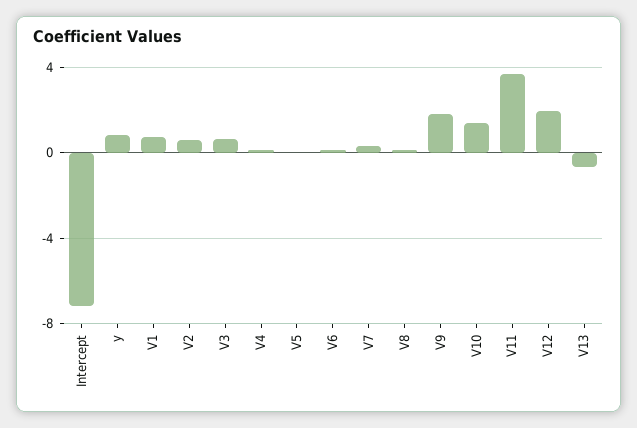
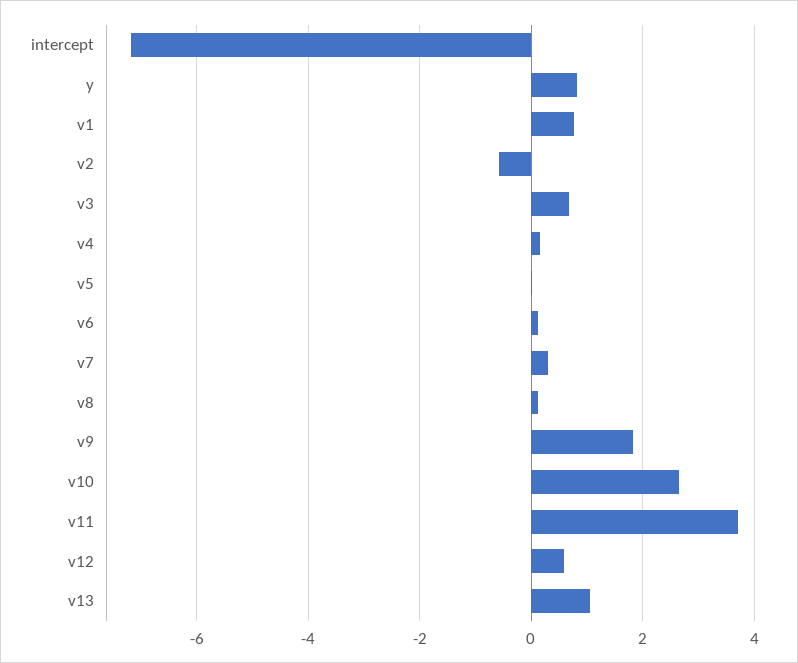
V2: 0.5 -> -0.6
V10: 1.5 -> 2.6
V12: 2 -> 0.6
V13: -0.5 -> 1

